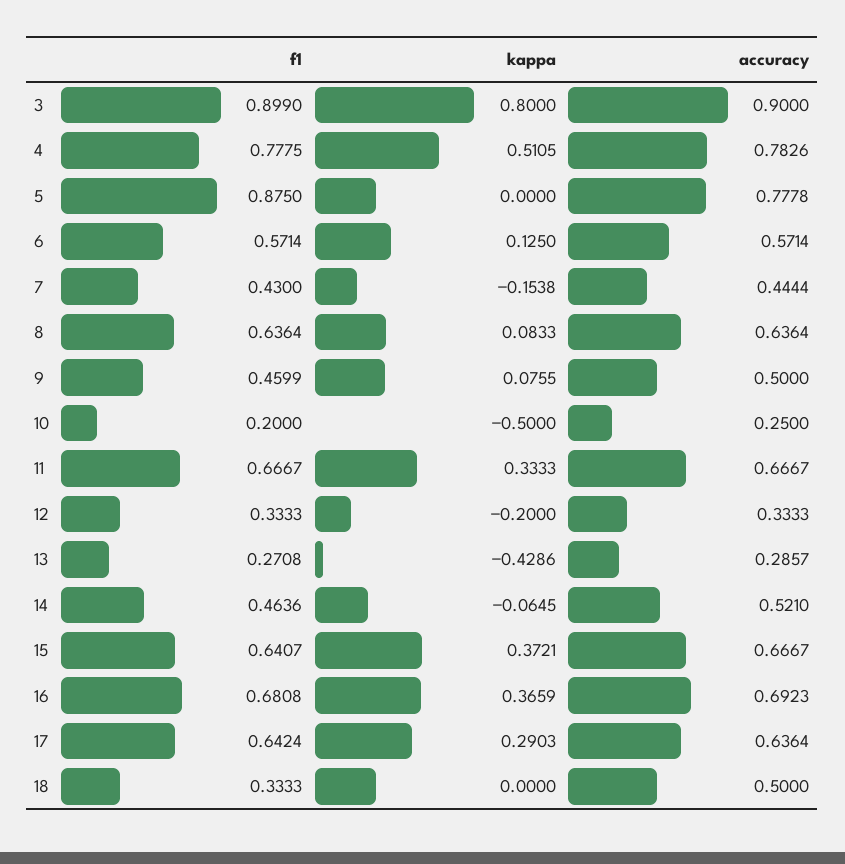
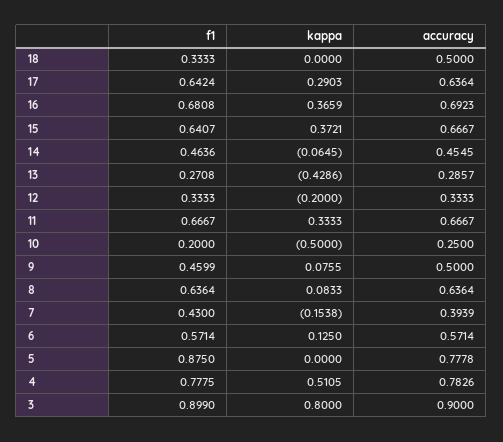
accuracy, 7: 0.4444 -> 0.3939
accuracy, 14: 0.521 -> 0.4545

